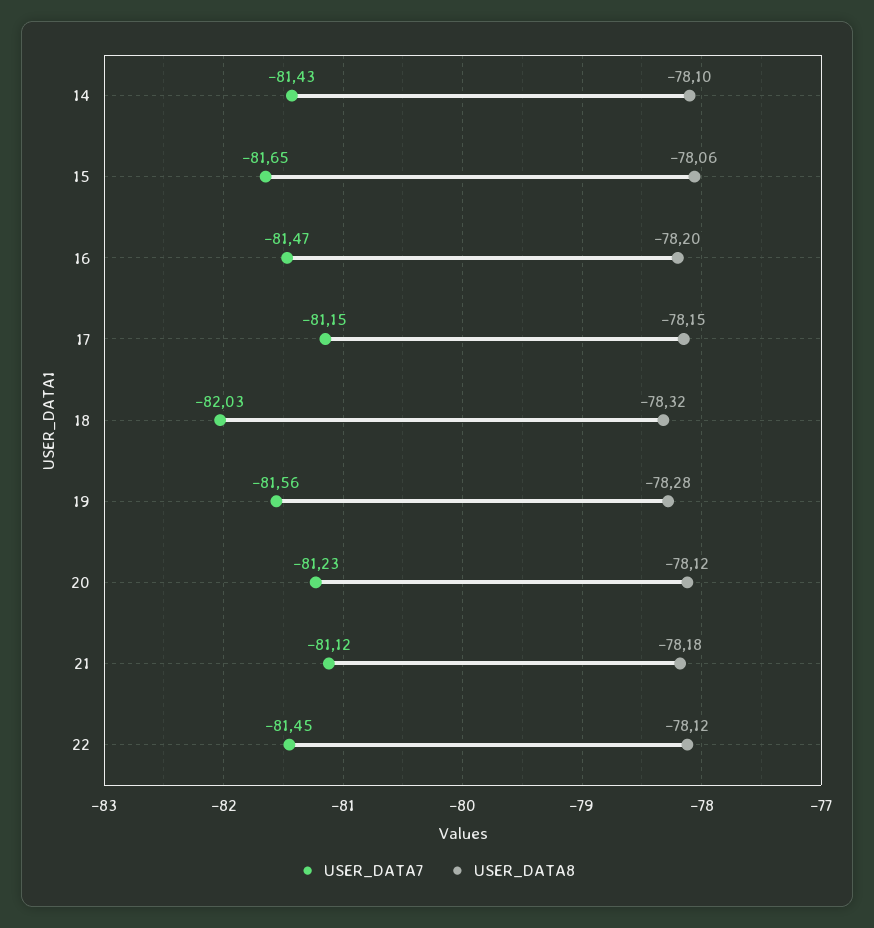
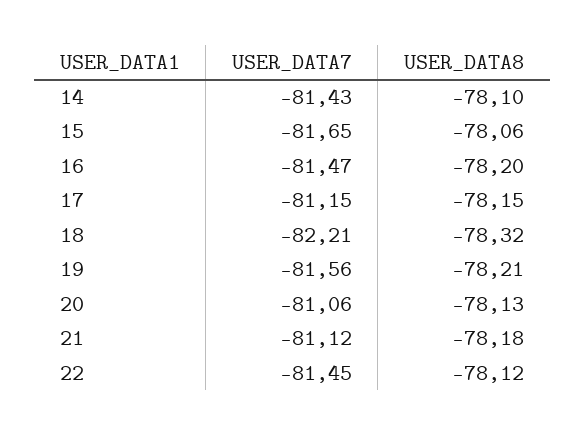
USER_DATA7, 18: -82.03 -> -82.21
USER_DATA8, 19: -78.28 -> -78.21
USER_DATA7, 20: -81.23 -> -81.06
USER_DATA8, 20: -78.12 -> -78.13

